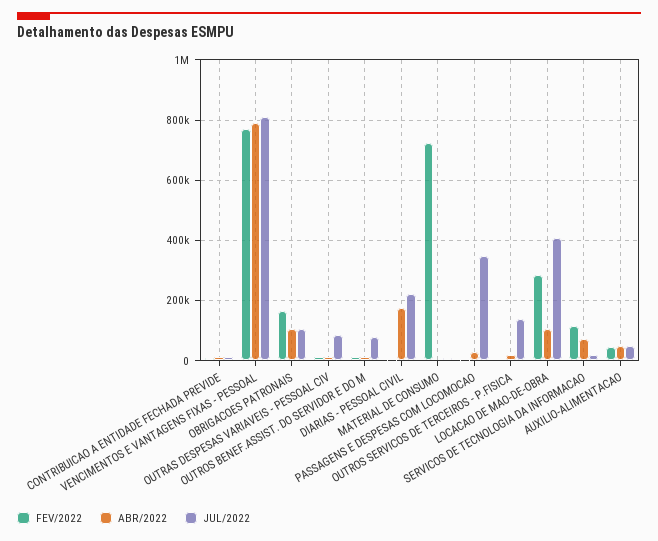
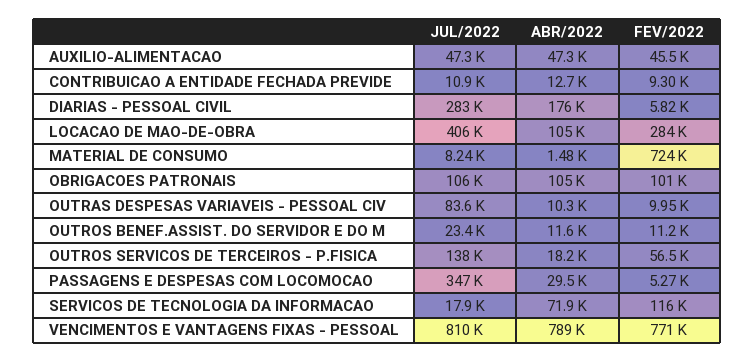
FEV/2022, OBRIGACOES PATRONAIS: 160000 -> 101000
JUL/2022, OUTROS BENEF.ASSIST. DO SERVIDOR E DO M: 80000 -> 23400
JUL/2022, DIARIAS - PESSOAL CIVIL: 220000 -> 283000
FEV/2022, OUTROS SERVICOS DE TERCEIROS - P.FISICA: 0 -> 56500

